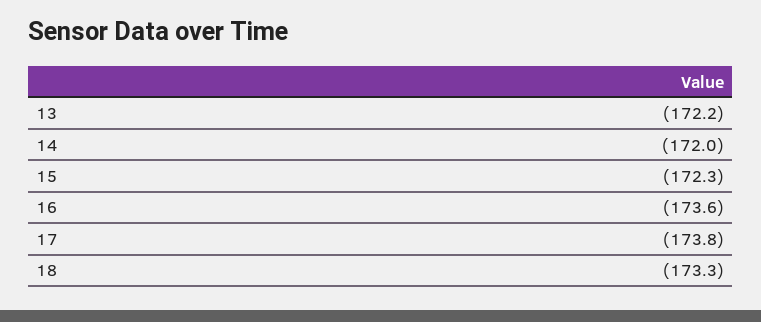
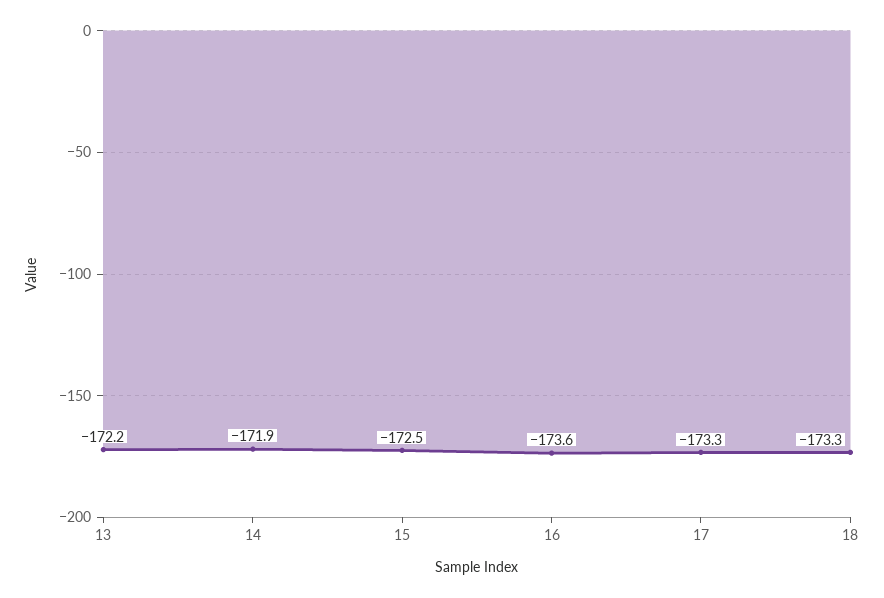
14: -172 -> -171.9
15: -172.3 -> -172.5
17: -173.8 -> -173.3

